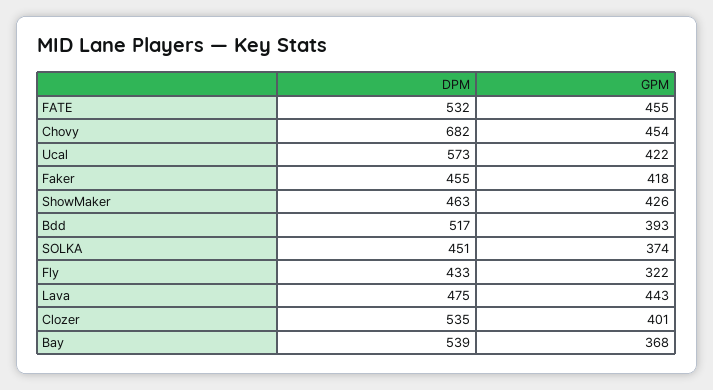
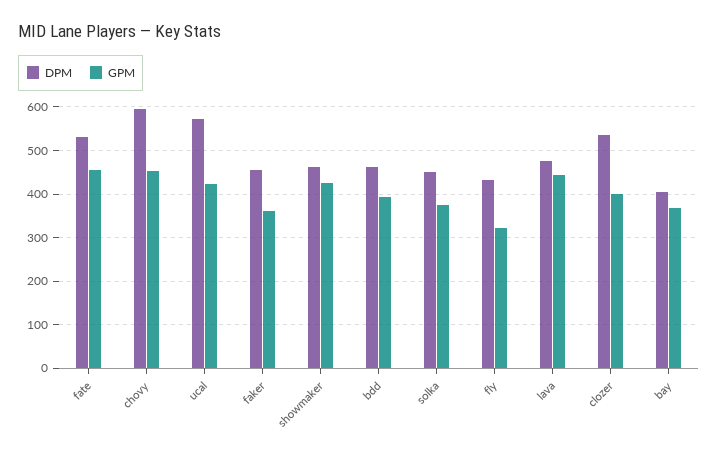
DPM, Chovy: 682 -> 600
GPM, Faker: 418 -> 360
DPM, Bdd: 517 -> 460
DPM, Bay: 539 -> 400

